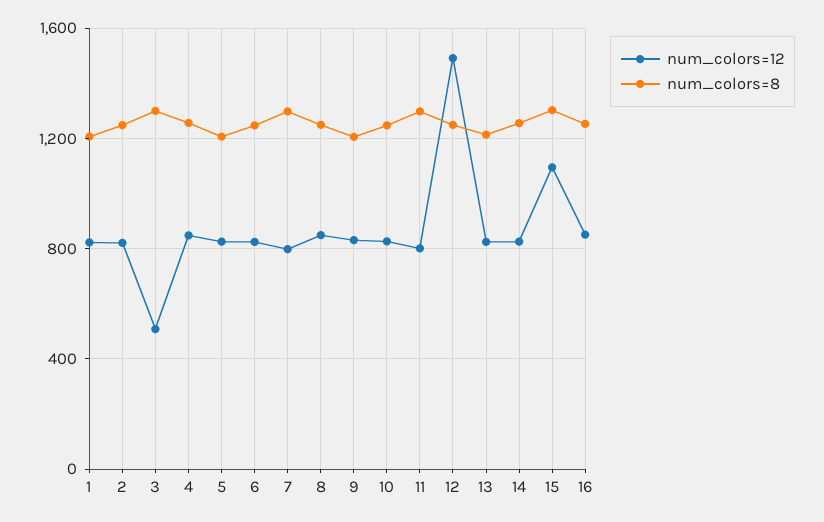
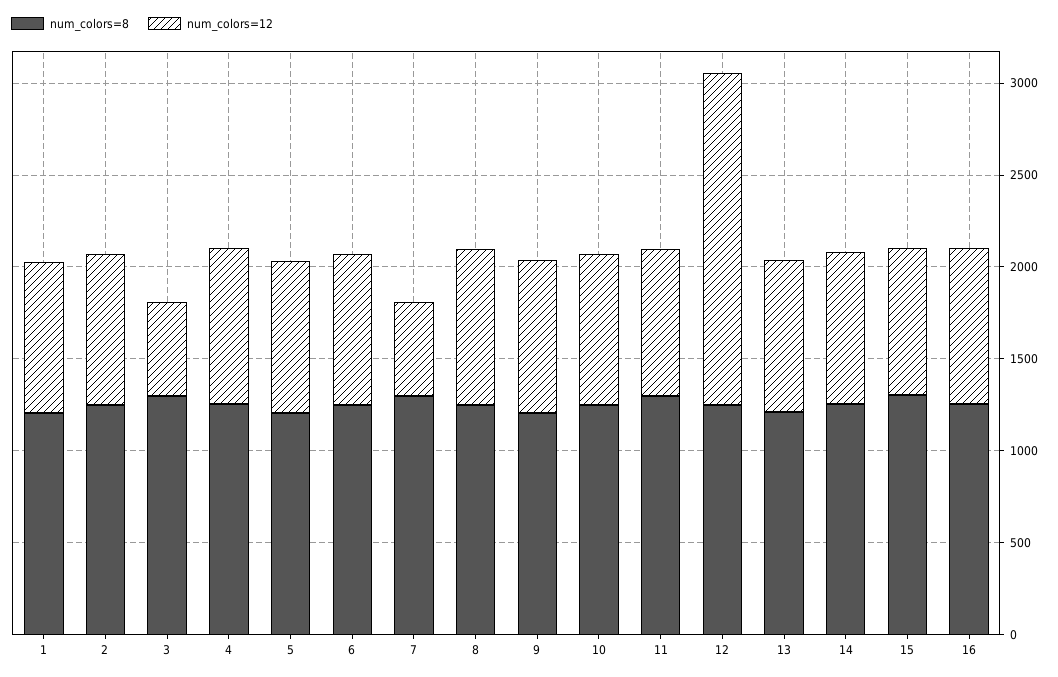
num_colors=12, 7: 800 -> 500
num_colors=12, 12: 1500 -> 1800
num_colors=12, 15: 1100 -> 800

